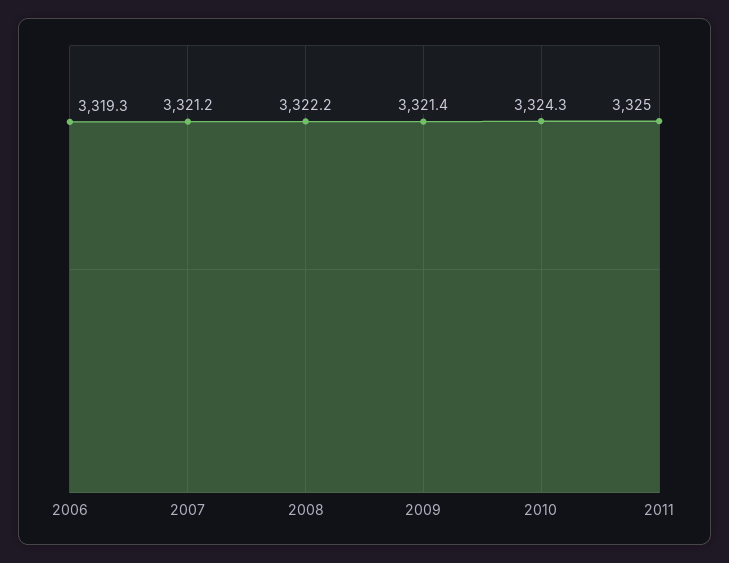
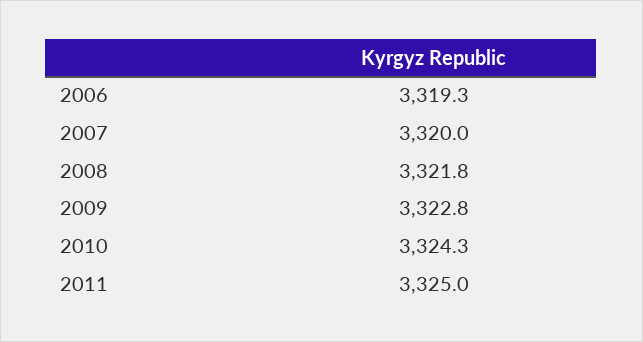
2007: 3321.2 -> 3320
2008: 3322.2 -> 3321.8
2009: 3321.4 -> 3322.8

